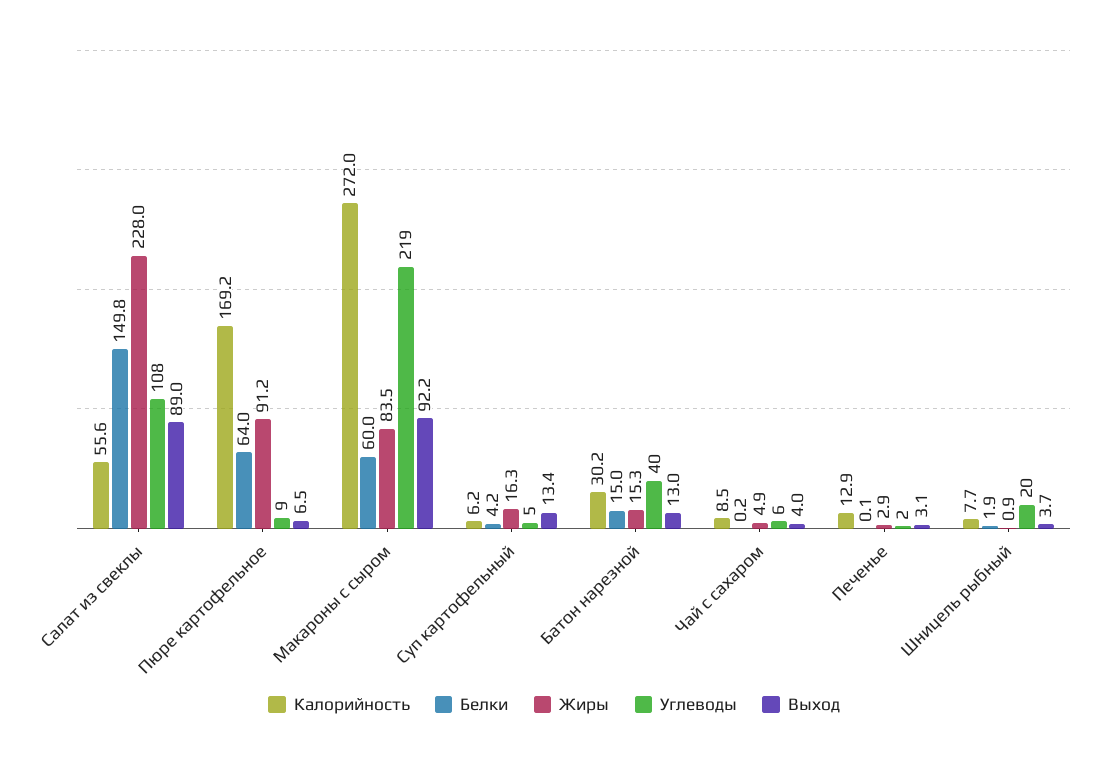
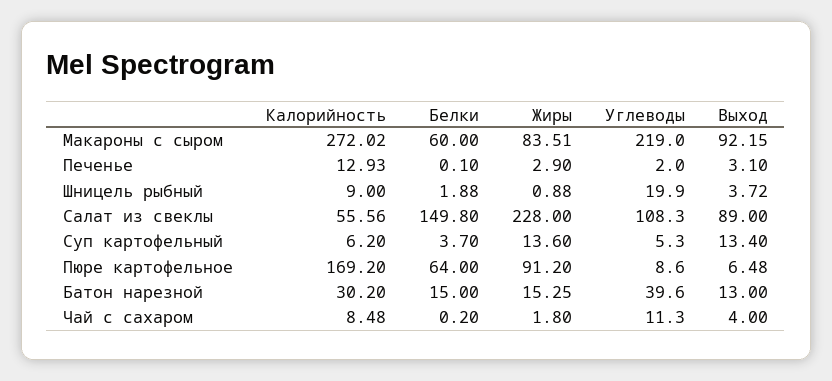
Белки, Суп картофельный: 4.2 -> 3.7
Жиры, Суп картофельный: 16.3 -> 13.6
Жиры, Чай с сахаром: 4.9 -> 1.8
Углеводы, Чай с сахаром: 6 -> 11.3
Калорийность, Шницель рыбный: 7.7 -> 9

